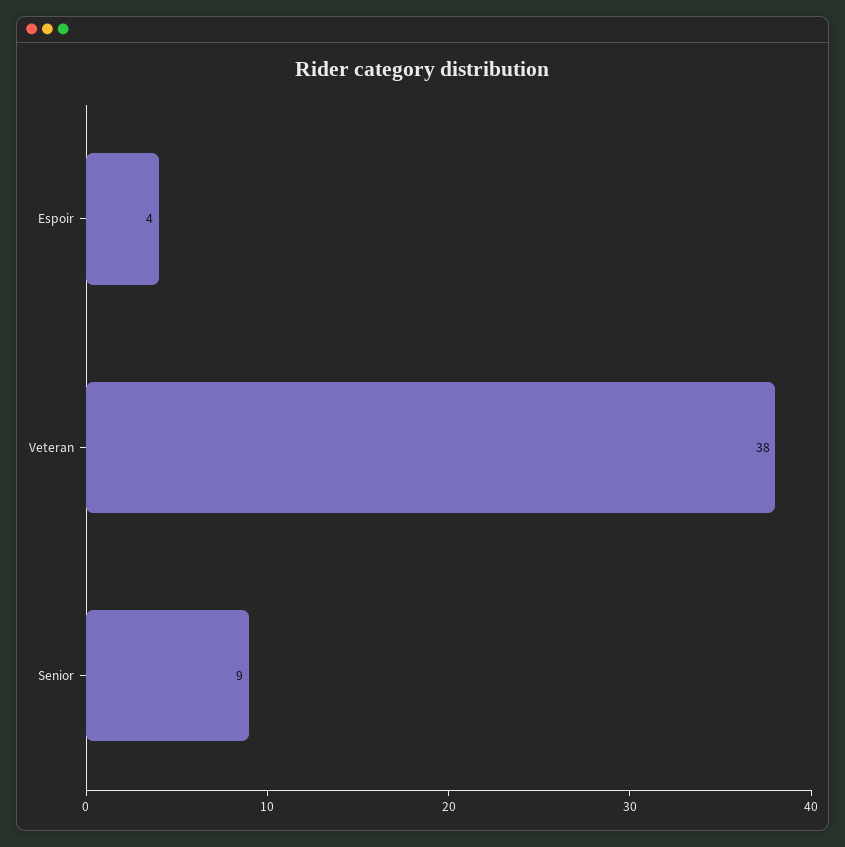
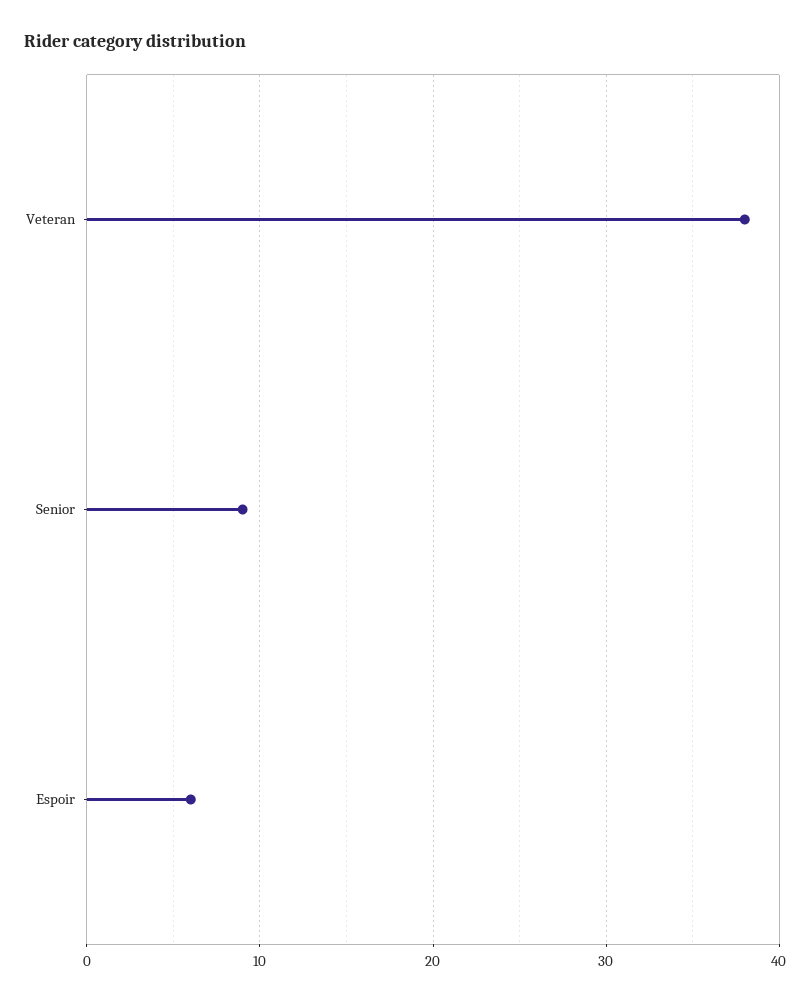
Espoir: 4 -> 6

